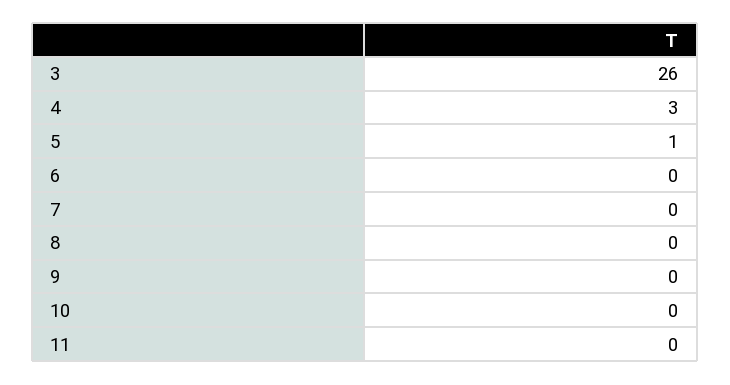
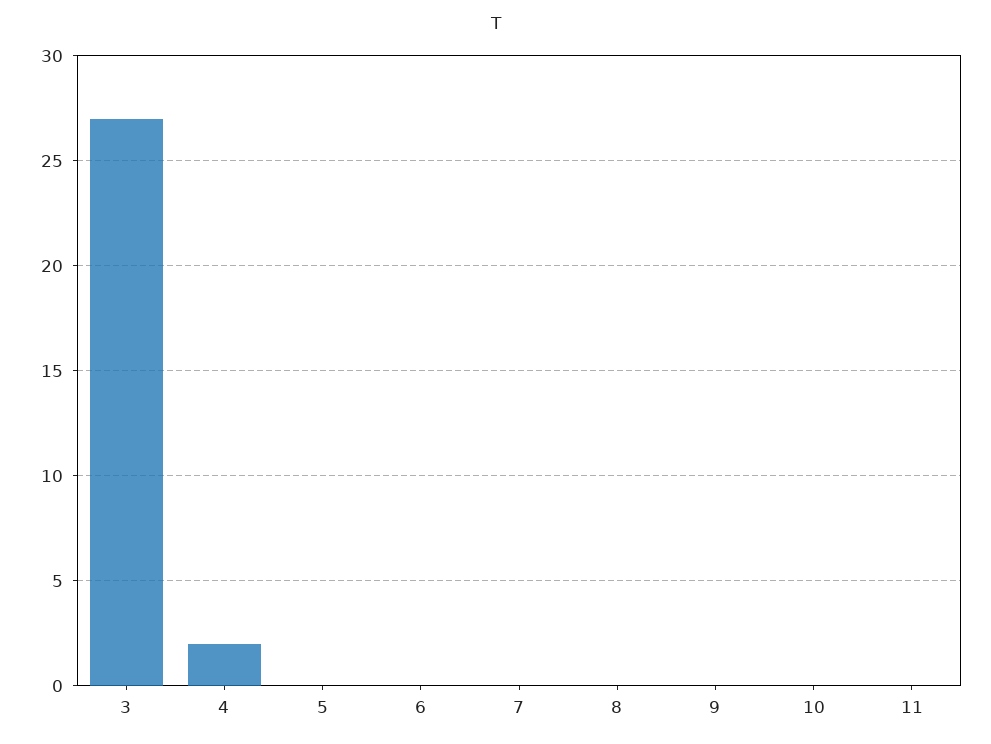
3: 26 -> 27
4: 3 -> 2
5: 1 -> 0

